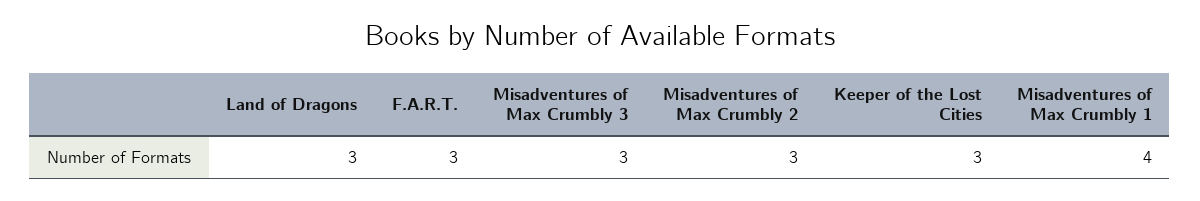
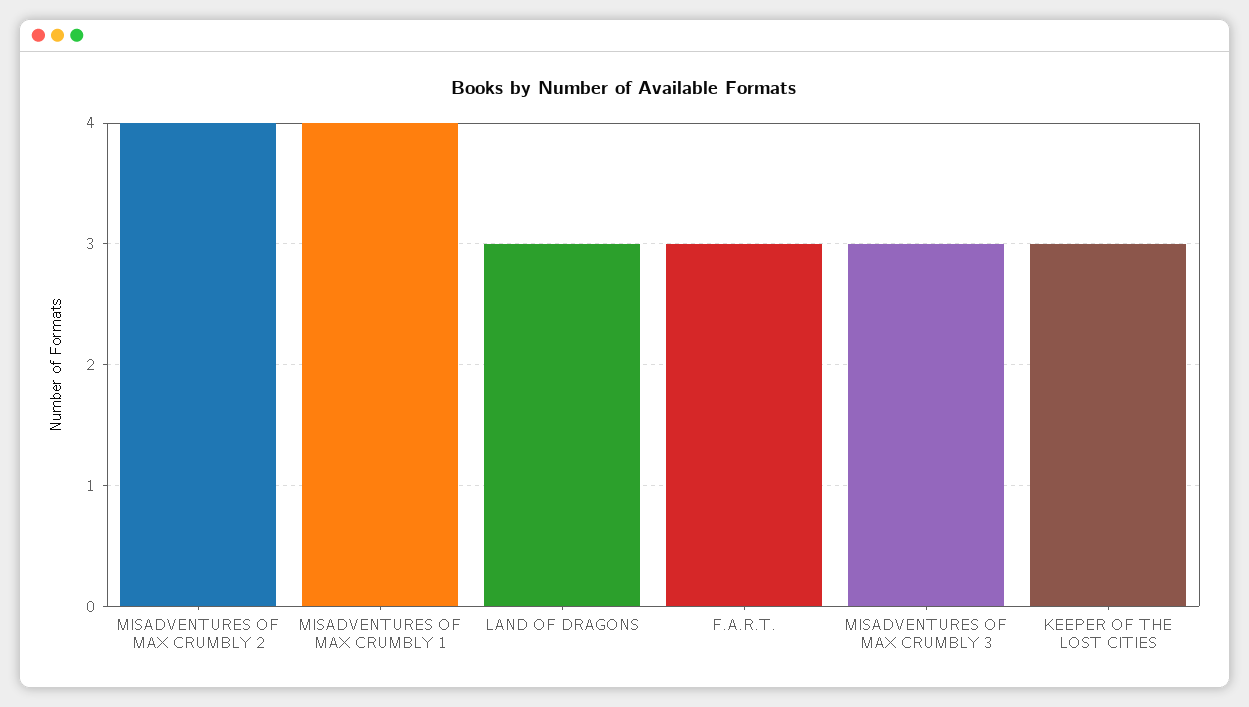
Misadventures of Max Crumbly 2: 3 -> 4

